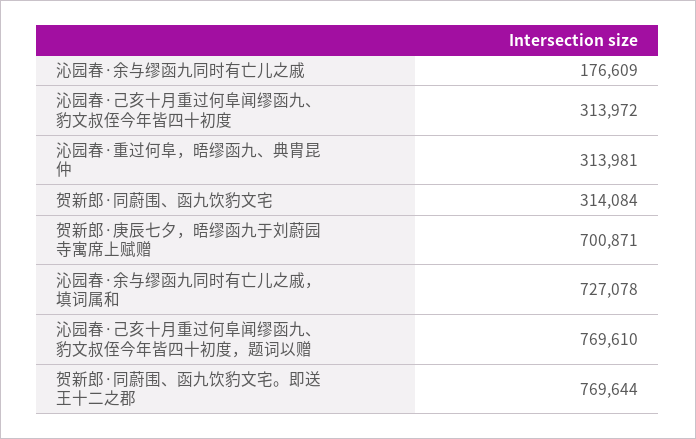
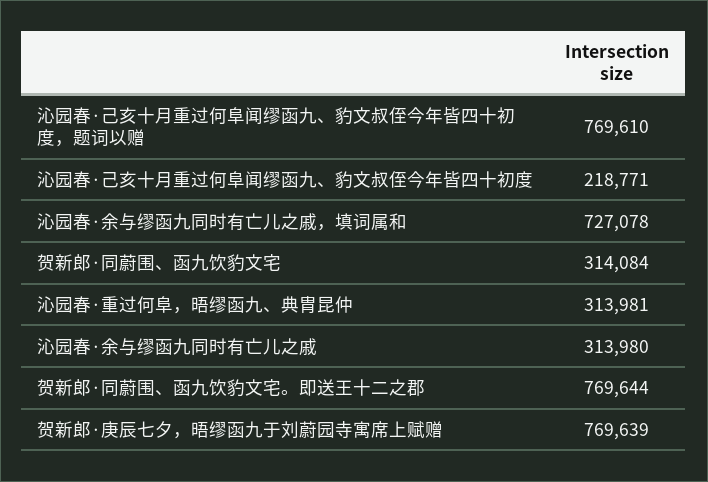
沁园春·余与缪函九同时有亡儿之戚: 176609 -> 313980
沁园春·己亥十月重过何阜闻缪函九、豹文叔侄今年皆四十初度: 313972 -> 218771
贺新郎·庚辰七夕，晤缪函九于刘蔚园寺寓席上赋赠: 700871 -> 769639

